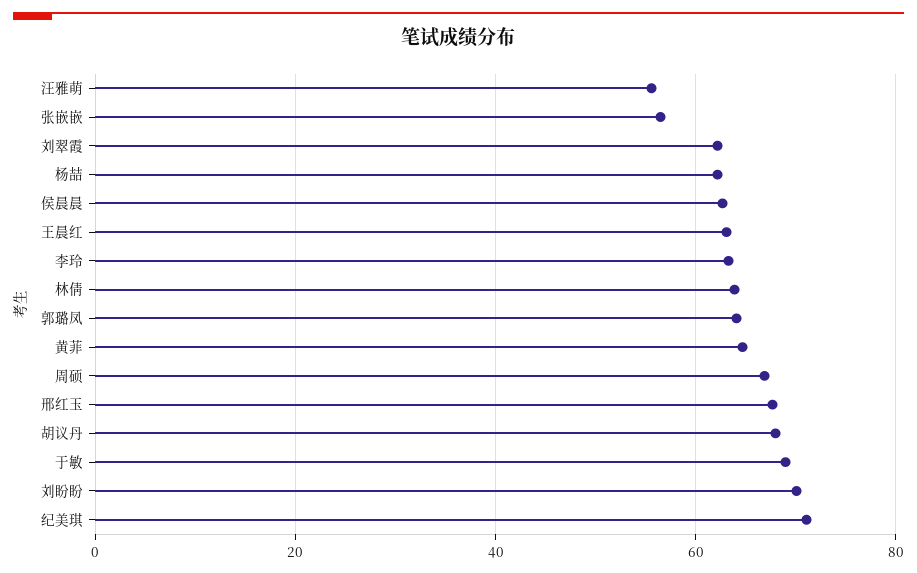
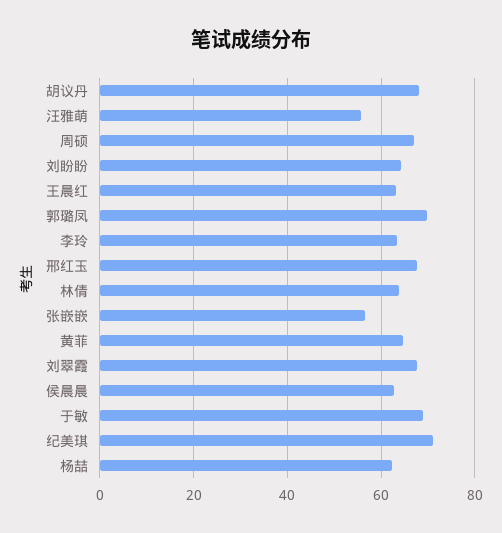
刘翠霞: 62 -> 68
郭璐凤: 64 -> 70
刘盼盼: 70 -> 64

